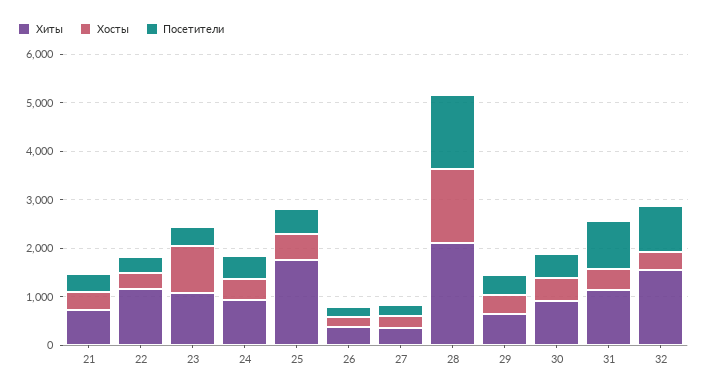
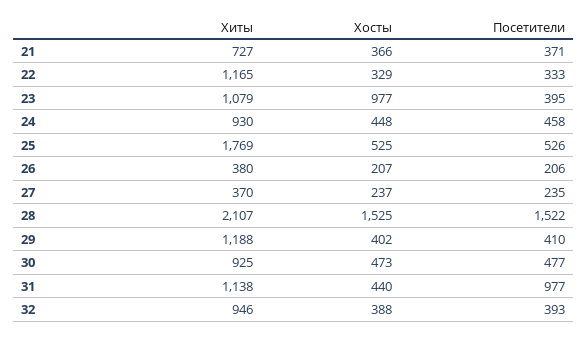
Хиты, 29: 600 -> 1188
Хиты, 32: 1600 -> 946
Посетители, 32: 1000 -> 393

